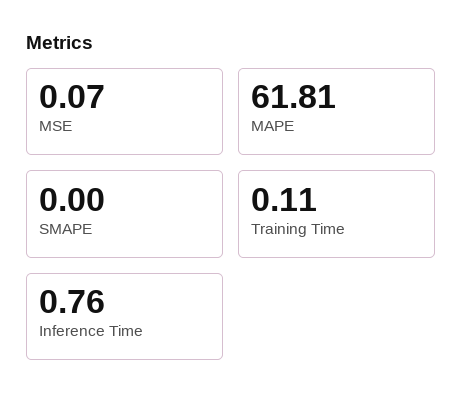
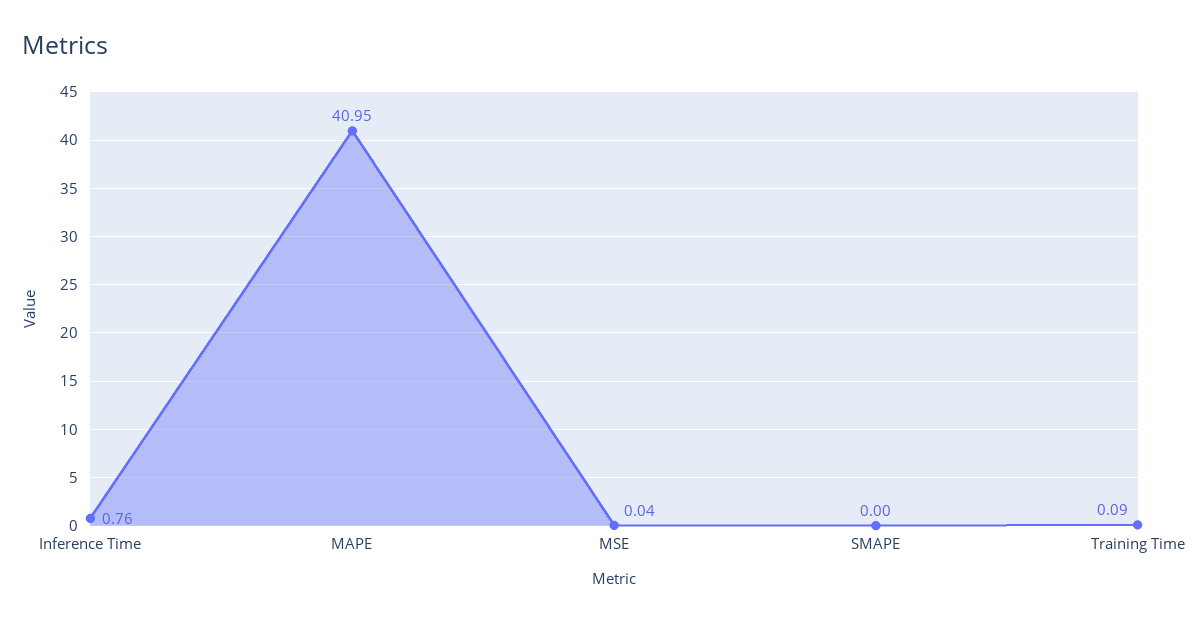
MSE: 0.07 -> 0.04
MAPE: 61.81 -> 40.95
Training Time: 0.11 -> 0.09

